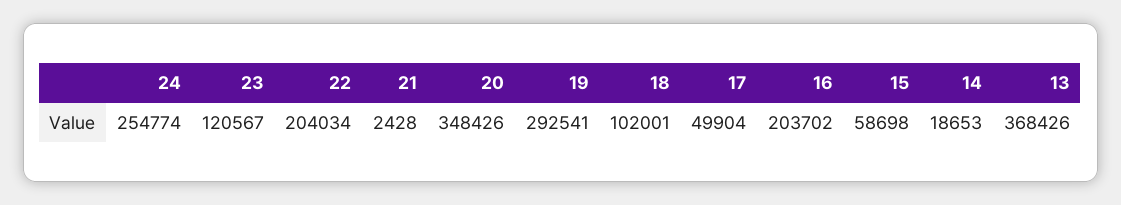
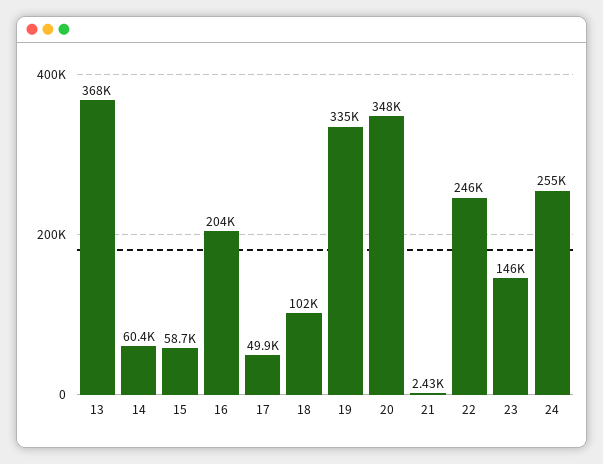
23: 120567 -> 146000
22: 204034 -> 246000
19: 292541 -> 335000
14: 18653 -> 60400

